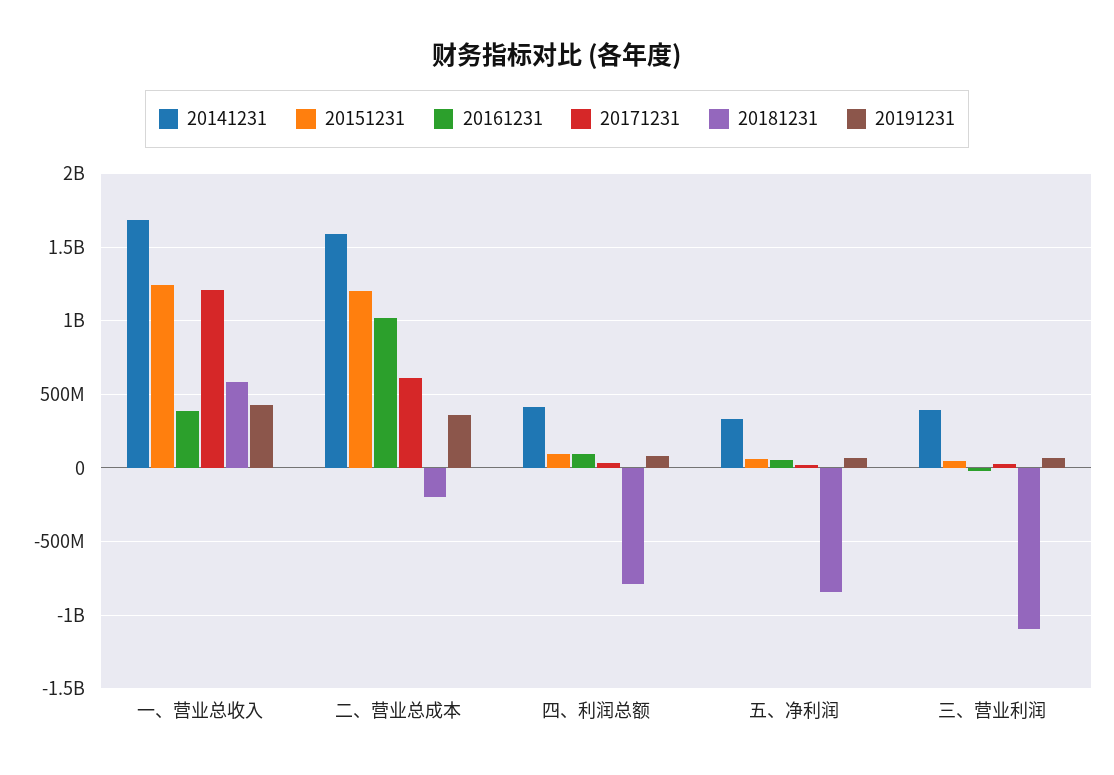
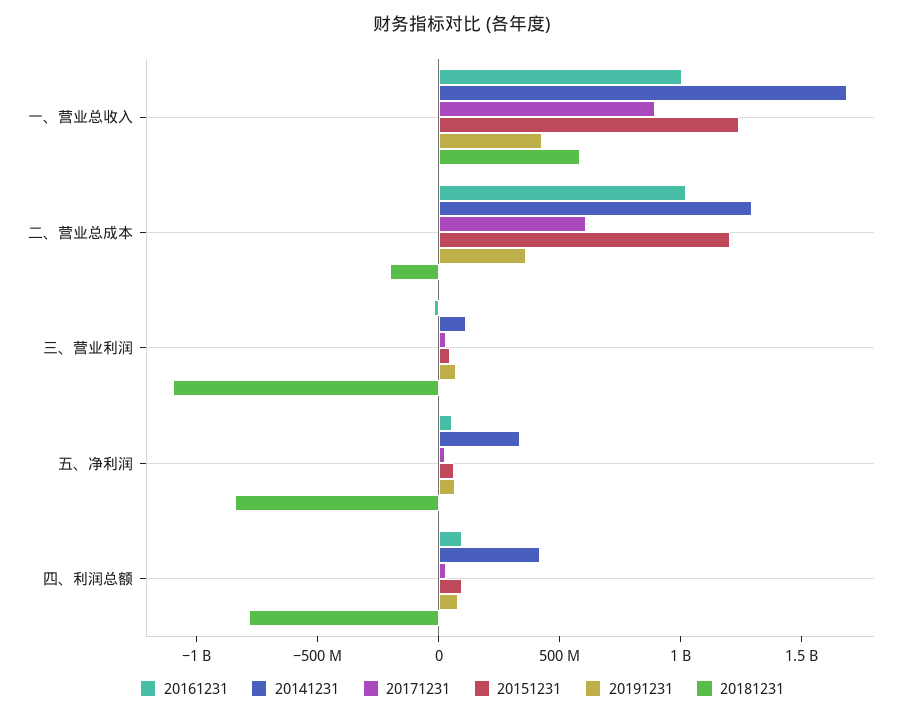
20161231, 一、营业总收入: 400000000 -> 1000000000
20171231, 一、营业总收入: 1200000000 -> 900000000
20141231, 二、营业总成本: 1600000000 -> 1300000000
20141231, 三、营业利润: 400000000 -> 100000000

